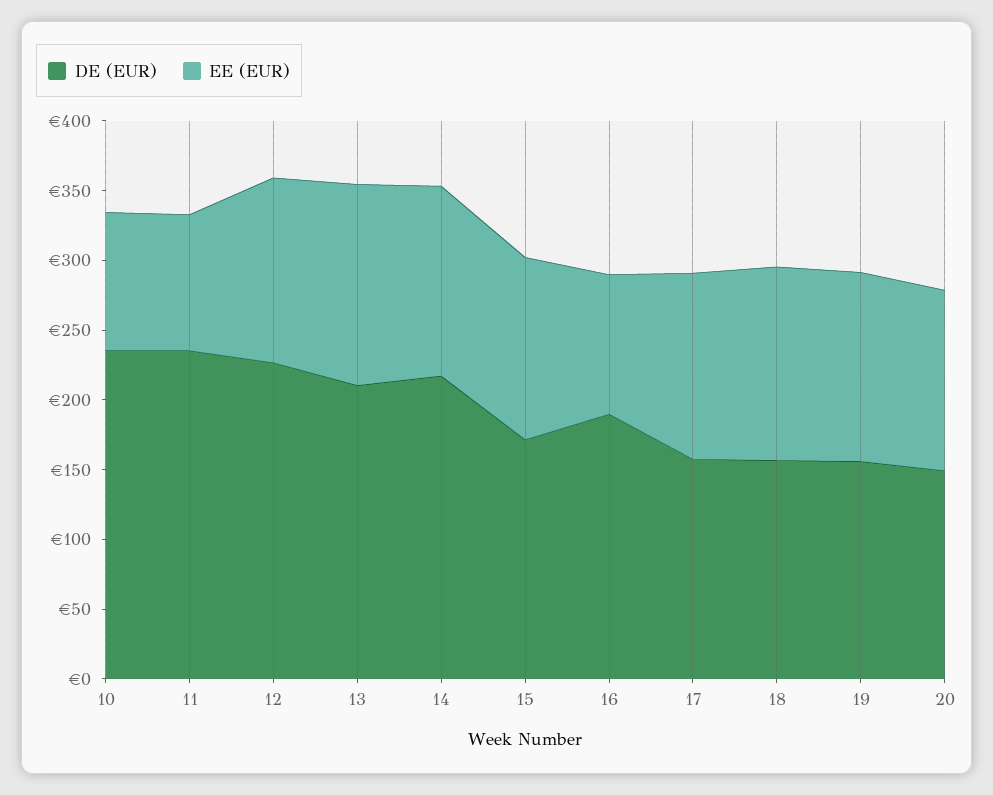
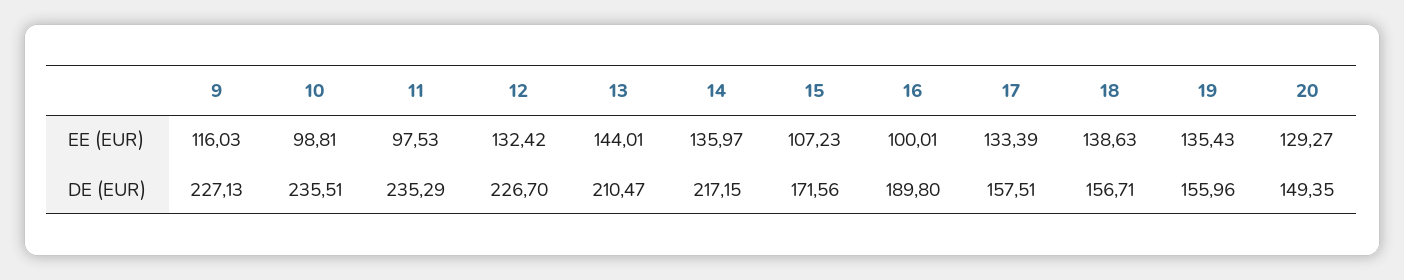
EE (EUR), 15: 130 -> 107.23
EE (EUR), 9: none -> 116.03
DE (EUR), 9: none -> 227.13

